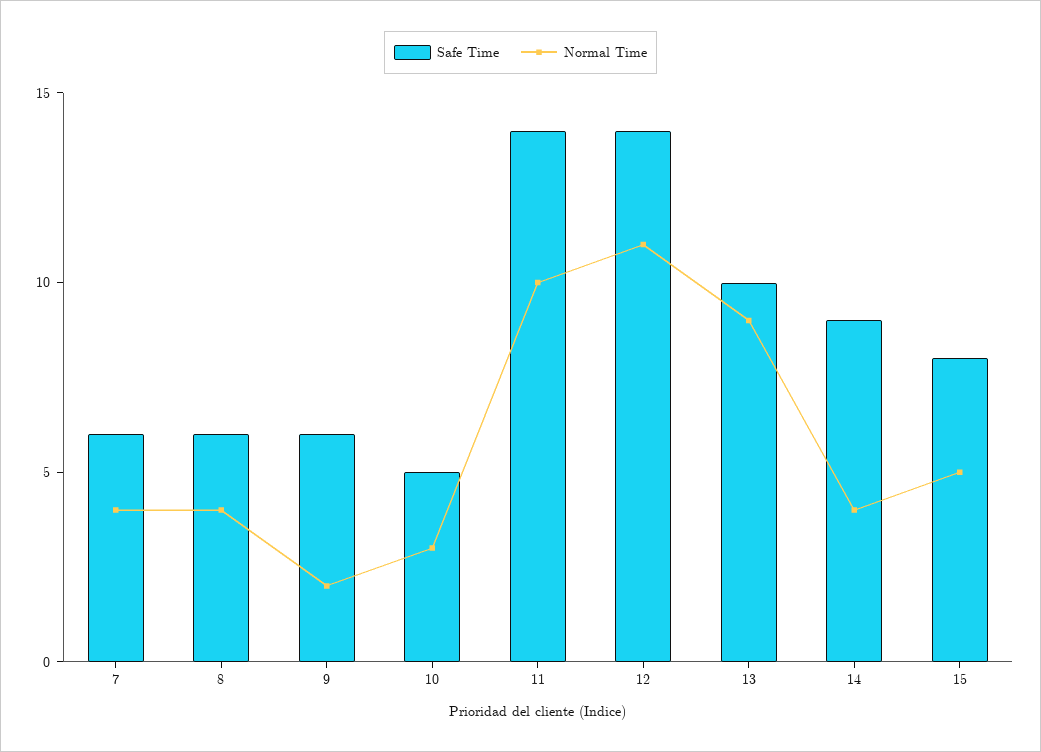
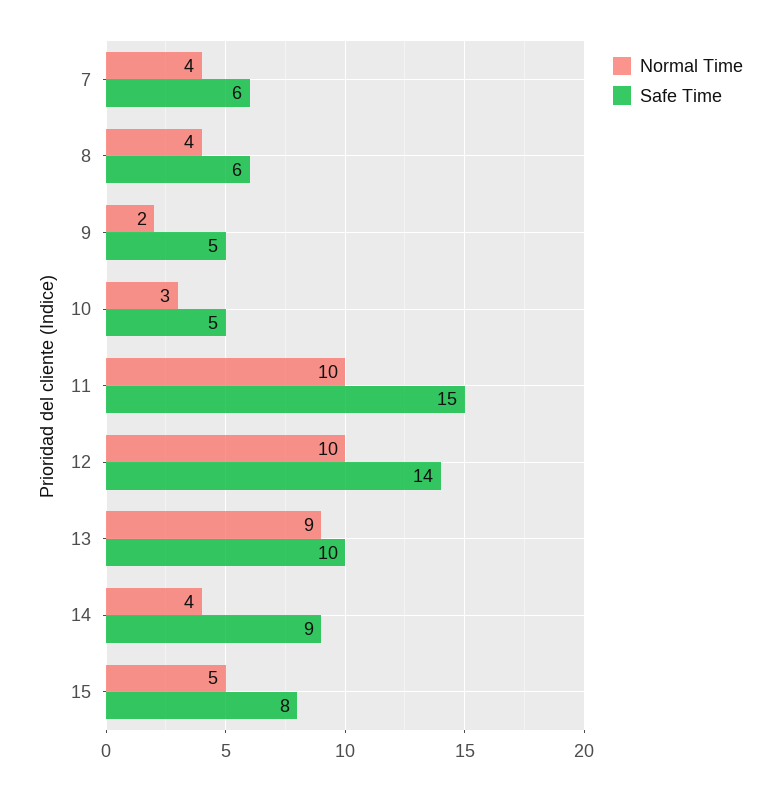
Safe Time, 9: 6 -> 5
Safe Time, 11: 14 -> 15
Normal Time, 12: 11 -> 10

